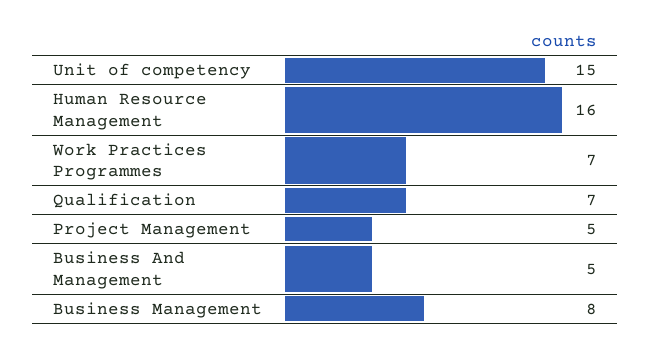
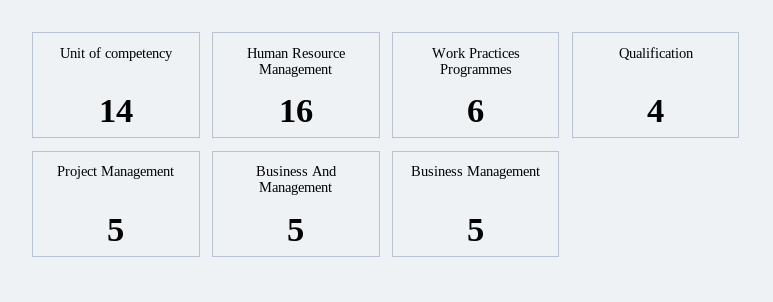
Unit of competency: 15 -> 14
Work Practices Programmes: 7 -> 6
Qualification: 7 -> 4
Business Management: 8 -> 5

